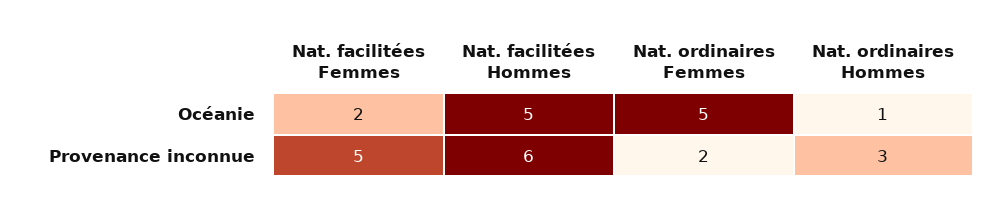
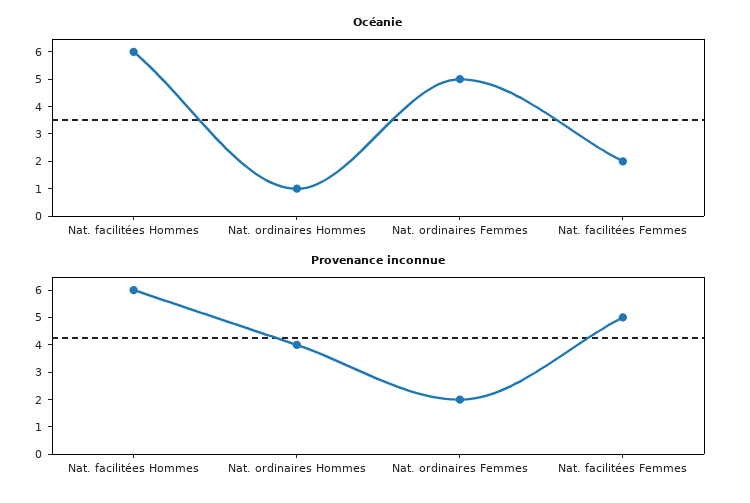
Océanie, Nat. facilitées Hommes: 5 -> 6
Provenance inconnue, Nat. ordinaires Hommes: 3 -> 4

